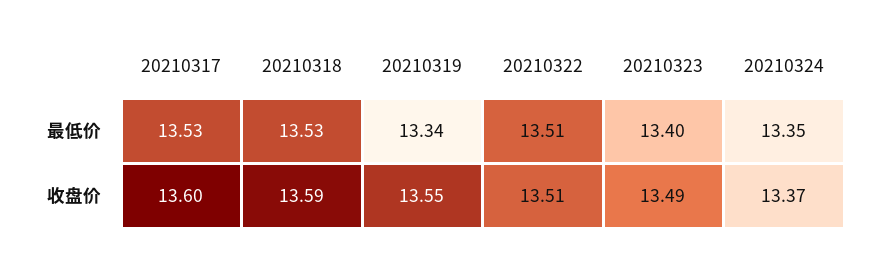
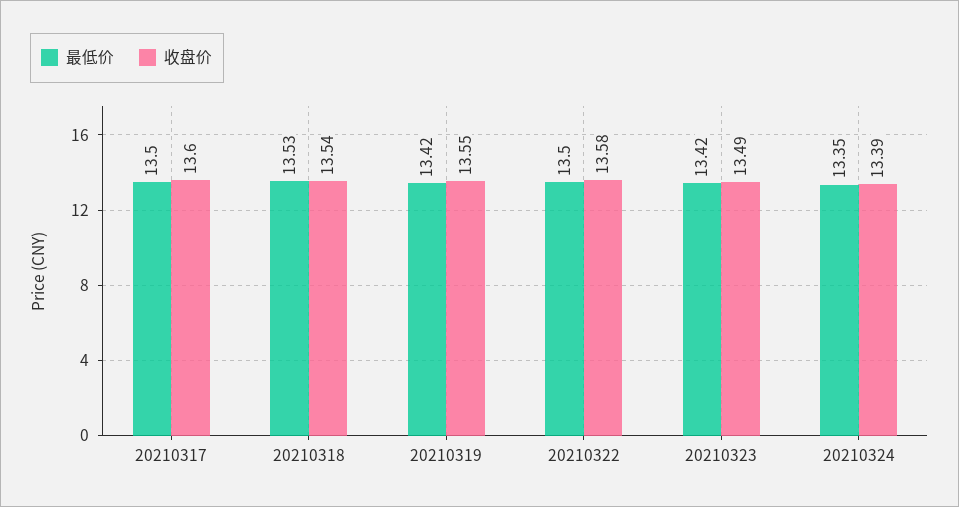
最低价, 20210317: 13.53 -> 13.5
最低价, 20210319: 13.34 -> 13.42
最低价, 20210322: 13.51 -> 13.5
最低价, 20210323: 13.4 -> 13.42
收盘价, 20210318: 13.59 -> 13.54
收盘价, 20210322: 13.51 -> 13.58
收盘价, 20210324: 13.37 -> 13.39

